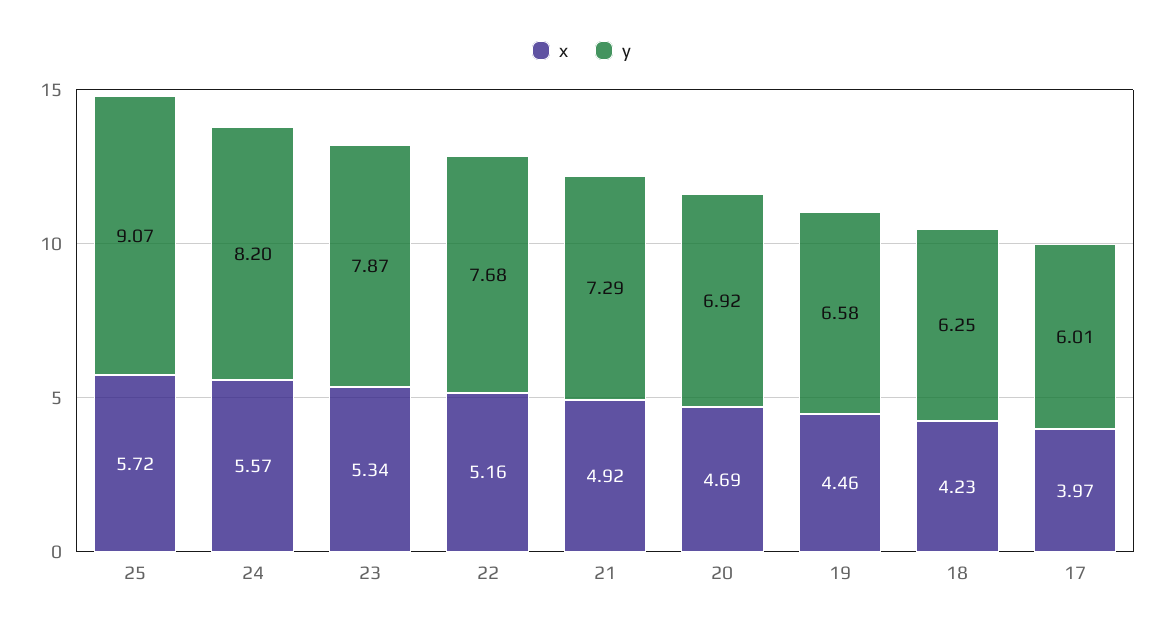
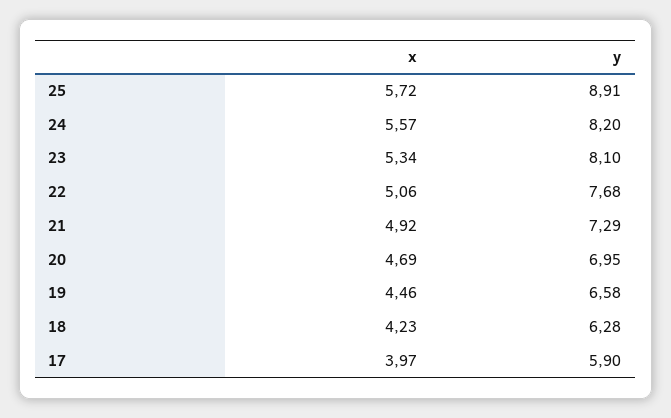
y, 25: 9.07 -> 8.91
y, 23: 7.87 -> 8.1
x, 22: 5.16 -> 5.06
y, 20: 6.92 -> 6.95
y, 18: 6.25 -> 6.28
y, 17: 6.01 -> 5.9

